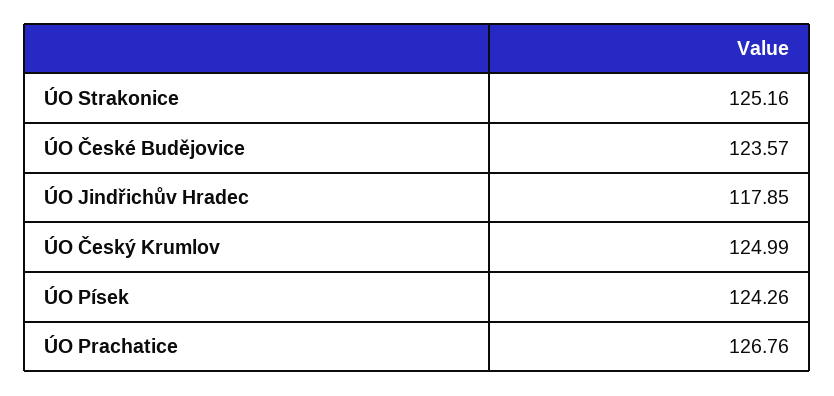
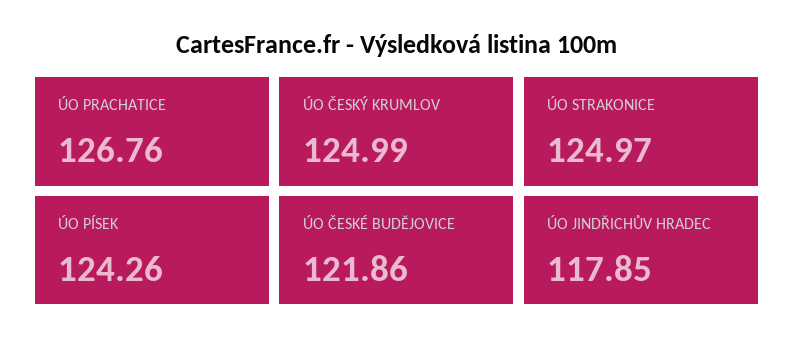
ÚO Strakonice: 125.16 -> 124.97
ÚO České Budějovice: 123.57 -> 121.86

